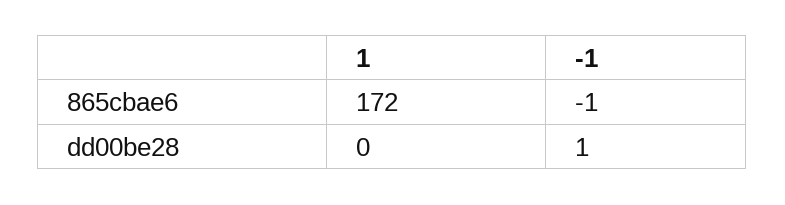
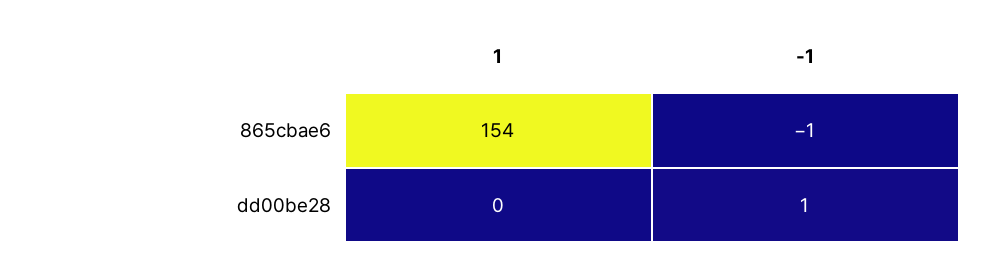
1, 865cbae6: 172 -> 154

